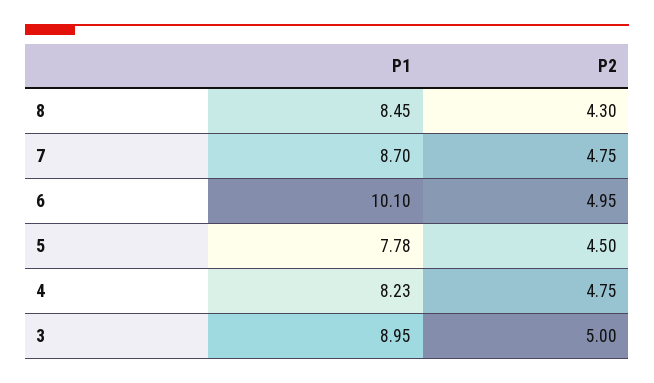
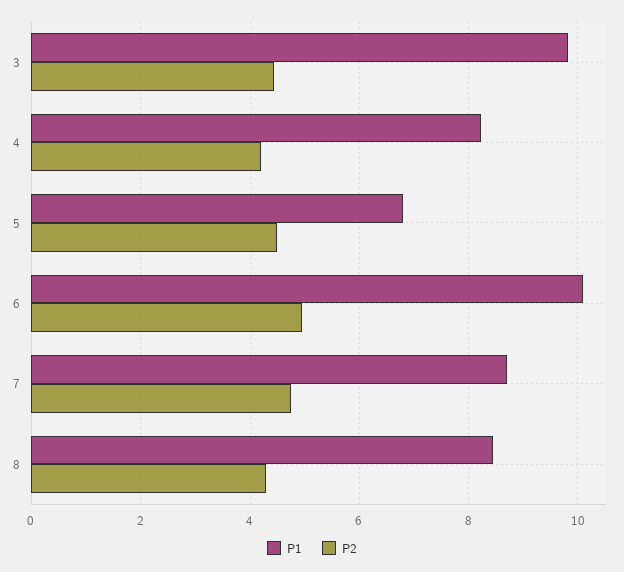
P1, 5: 7.78 -> 6.8
P2, 4: 4.75 -> 4.2
P1, 3: 8.95 -> 9.8
P2, 3: 5 -> 4.4

